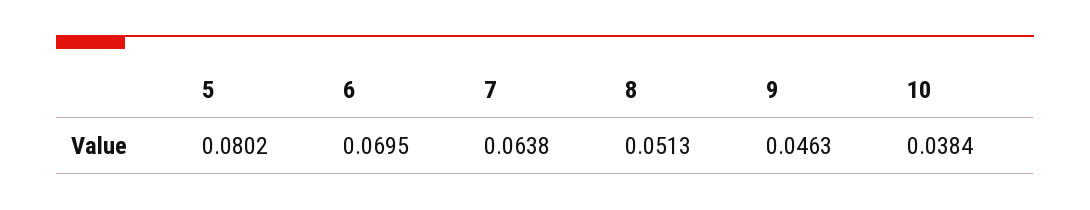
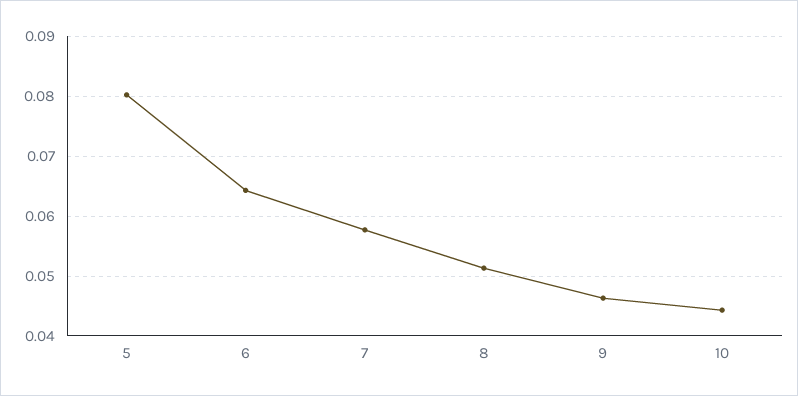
6: 0.0695 -> 0.064
7: 0.0638 -> 0.058
10: 0.0384 -> 0.044

